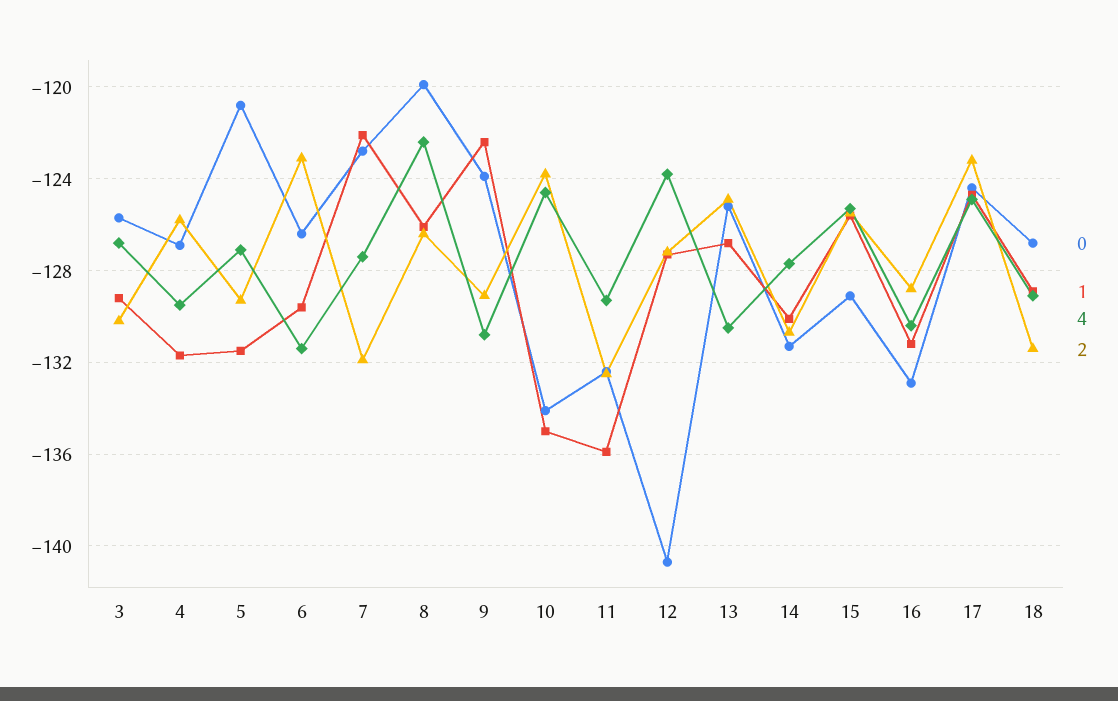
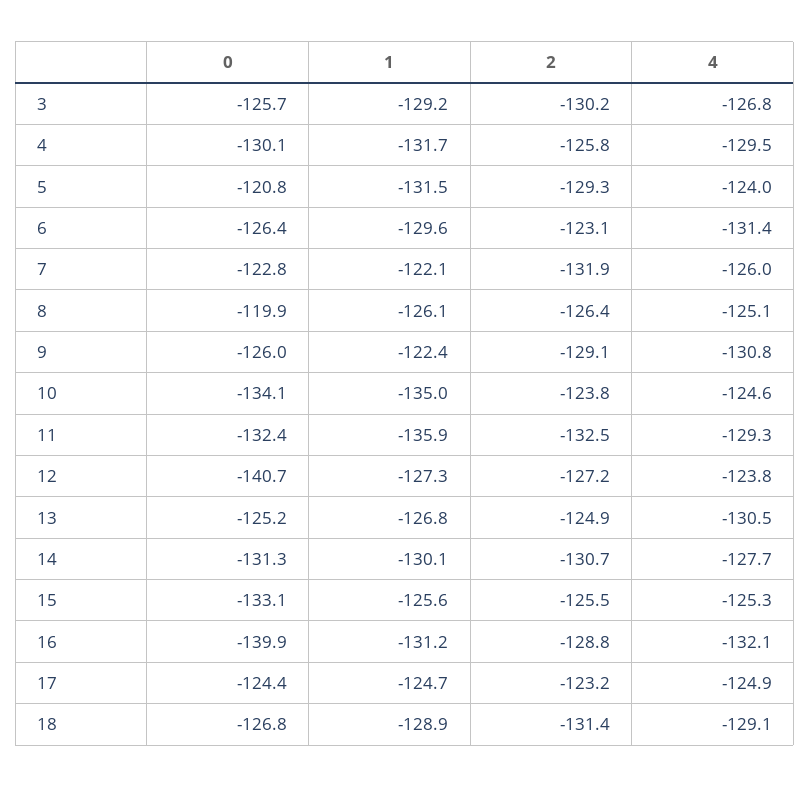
0, 4: -127 -> -130.1
4, 5: -127 -> -124
4, 7: -127.5 -> -126
4, 8: -122.5 -> -125.1
0, 9: -124 -> -126
0, 15: -129 -> -133.1
0, 16: -133 -> -139.9
4, 16: -130.5 -> -132.1

